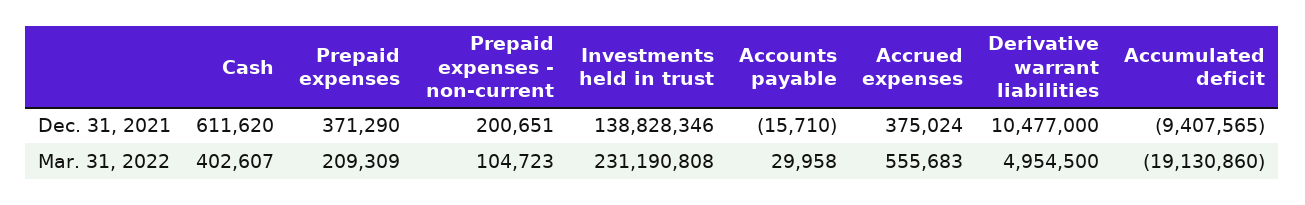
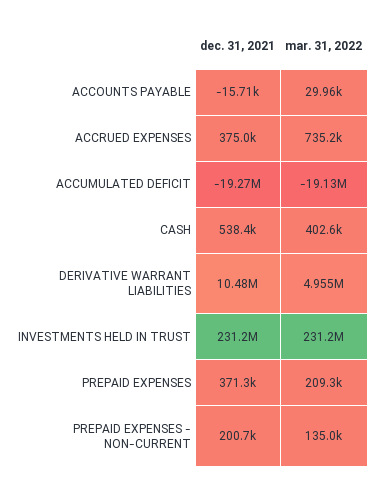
Cash, Dec. 31, 2021: 611620 -> 538400
Investments held in trust, Dec. 31, 2021: 138828346 -> 231200000
Accumulated deficit, Dec. 31, 2021: -9407565 -> -19270000
Prepaid expenses - non-current, Mar. 31, 2022: 104723 -> 135000
Accrued expenses, Mar. 31, 2022: 555683 -> 735200

